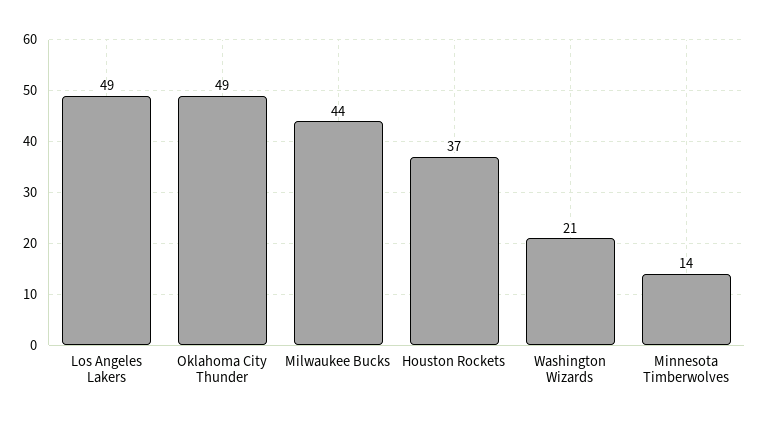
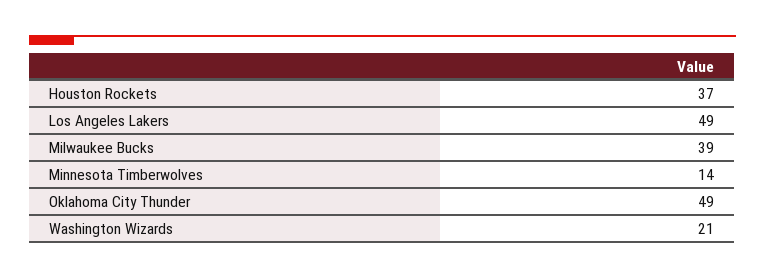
Milwaukee Bucks: 44 -> 39

